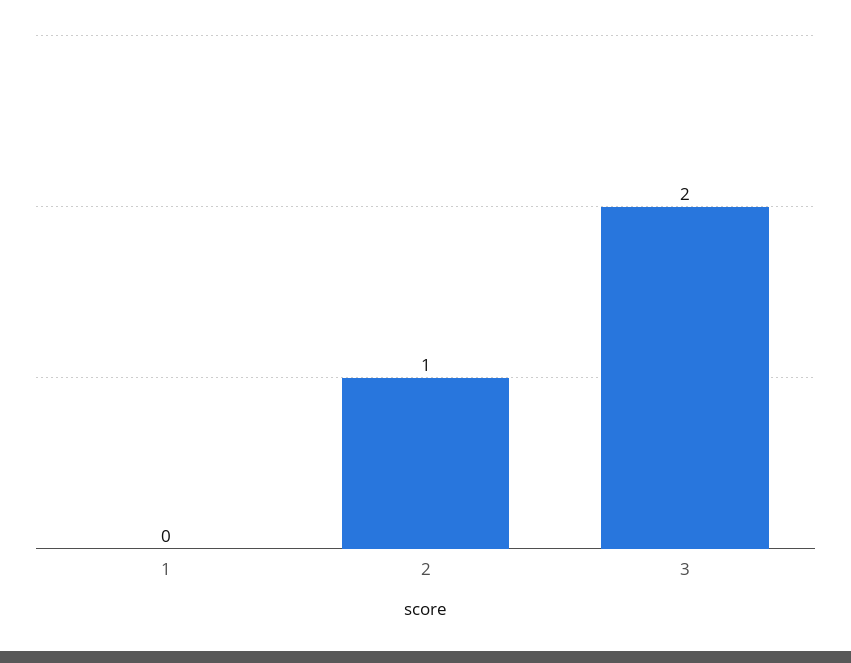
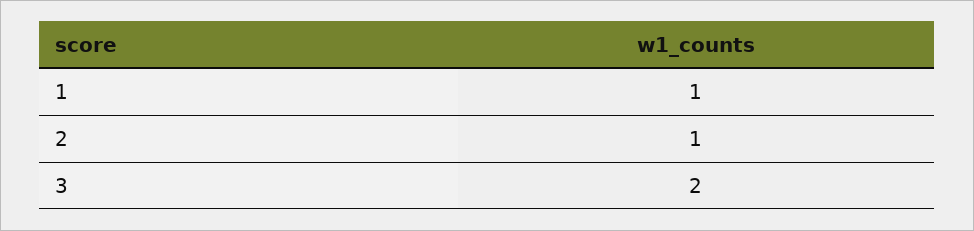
1: 0 -> 1

